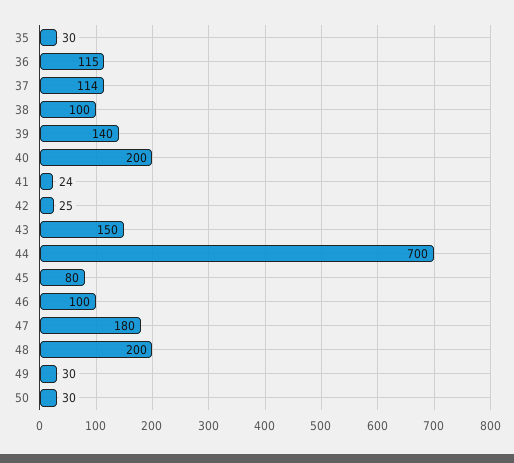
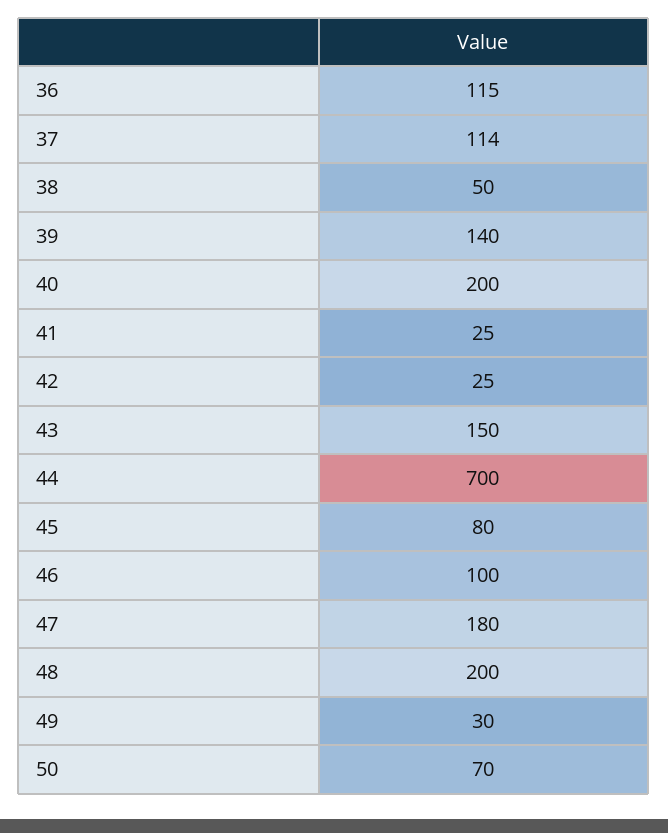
35: 30 -> none
38: 100 -> 50
41: 24 -> 25
50: 30 -> 70

